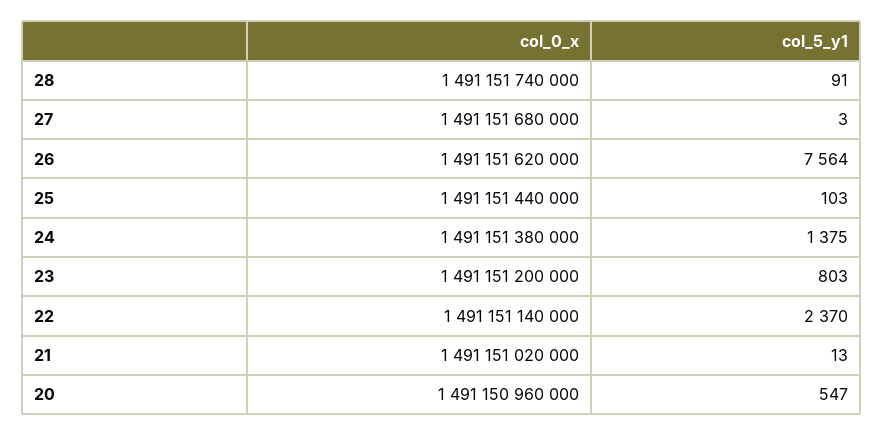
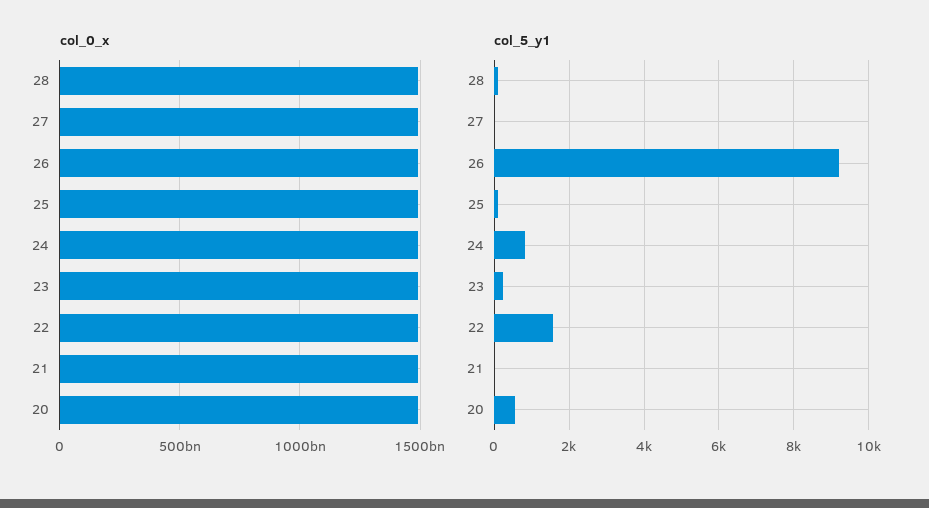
col_5_y1, 26: 7564 -> 9200
col_5_y1, 24: 1375 -> 800
col_5_y1, 23: 803 -> 200
col_5_y1, 22: 2370 -> 1600

